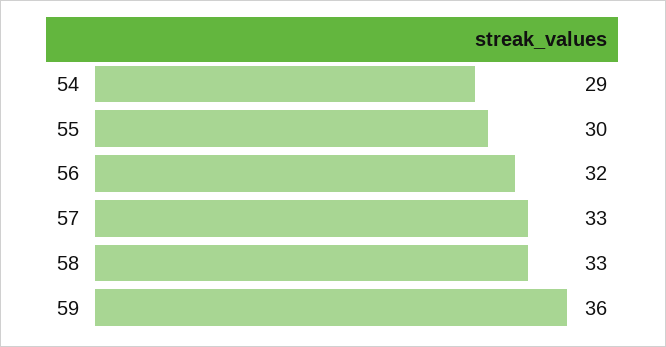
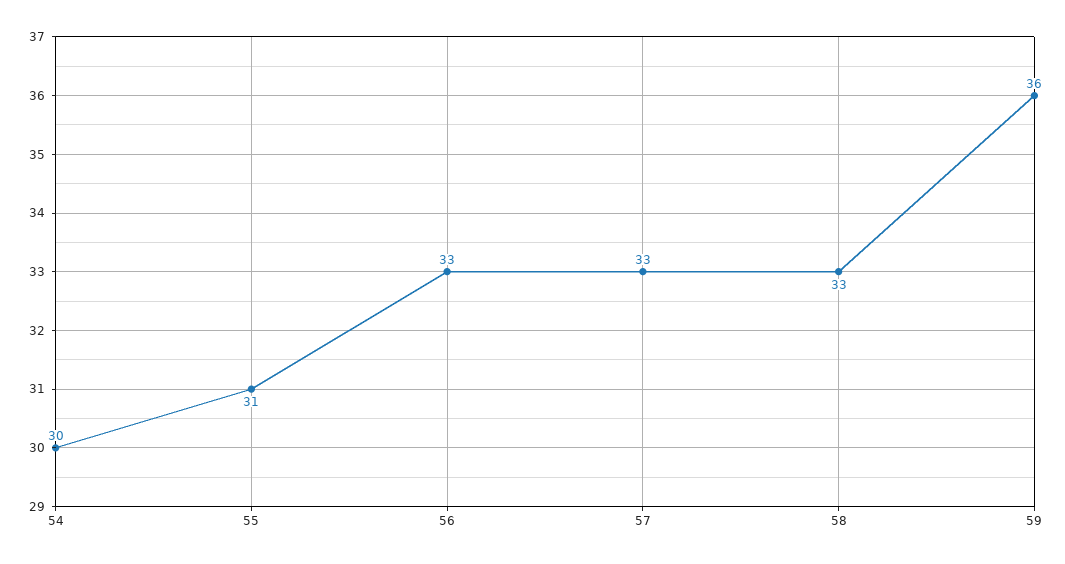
54: 29 -> 30
55: 30 -> 31
56: 32 -> 33

